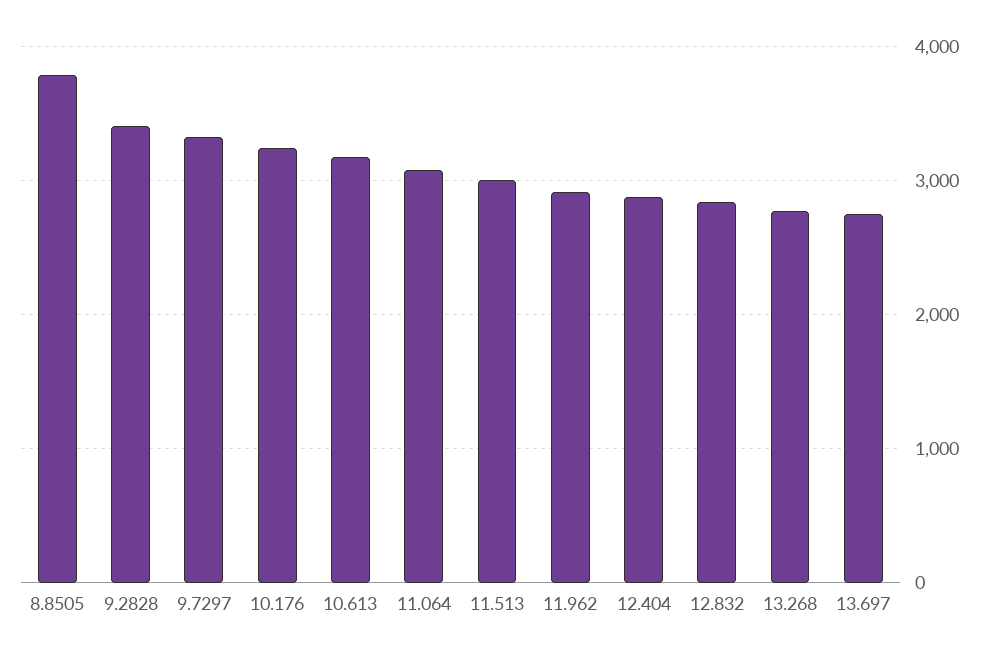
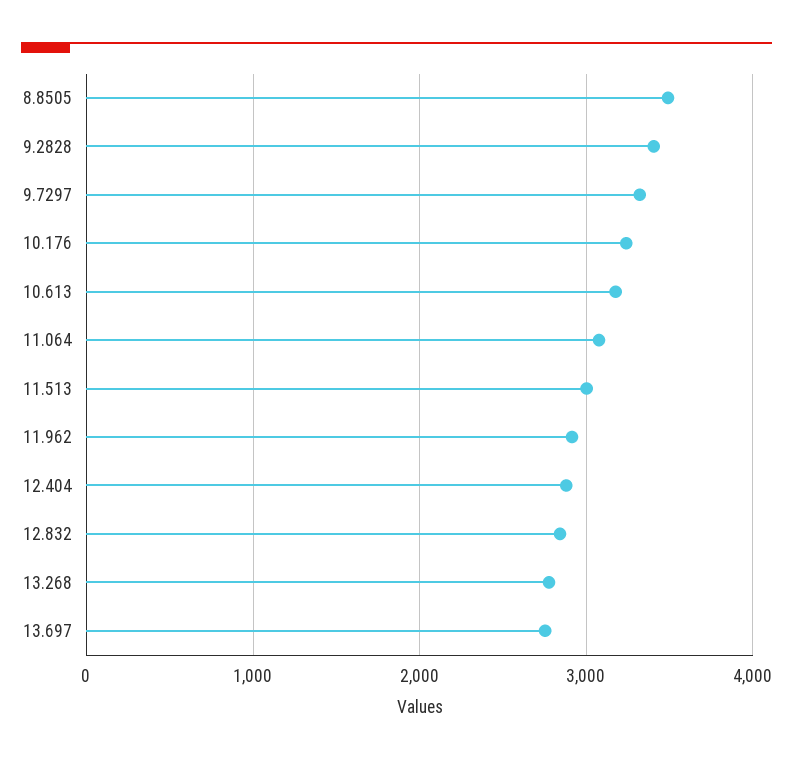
8.8505: 3800 -> 3500

